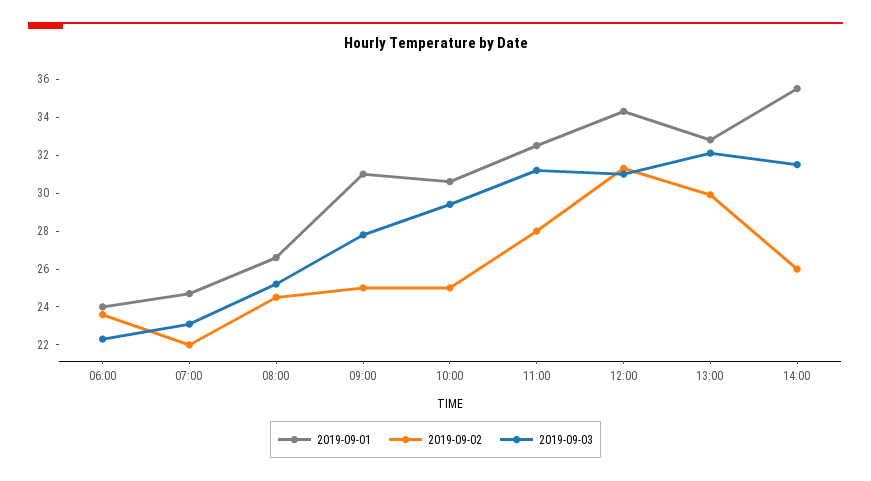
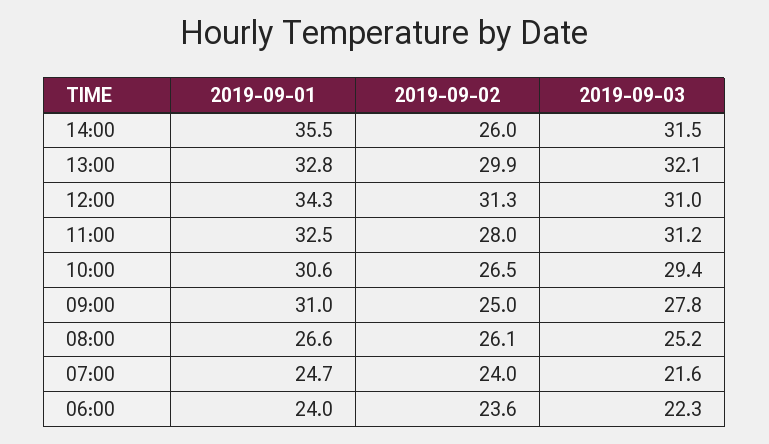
2019-09-02, 07:00: 22 -> 24
2019-09-03, 07:00: 23 -> 21.6
2019-09-02, 08:00: 24.5 -> 26.1
2019-09-02, 10:00: 25 -> 26.5

